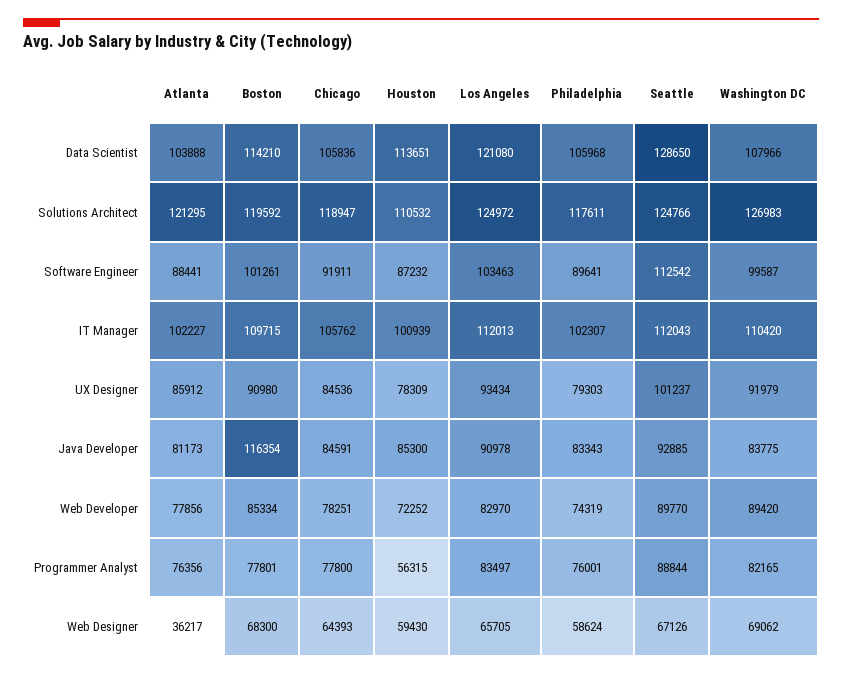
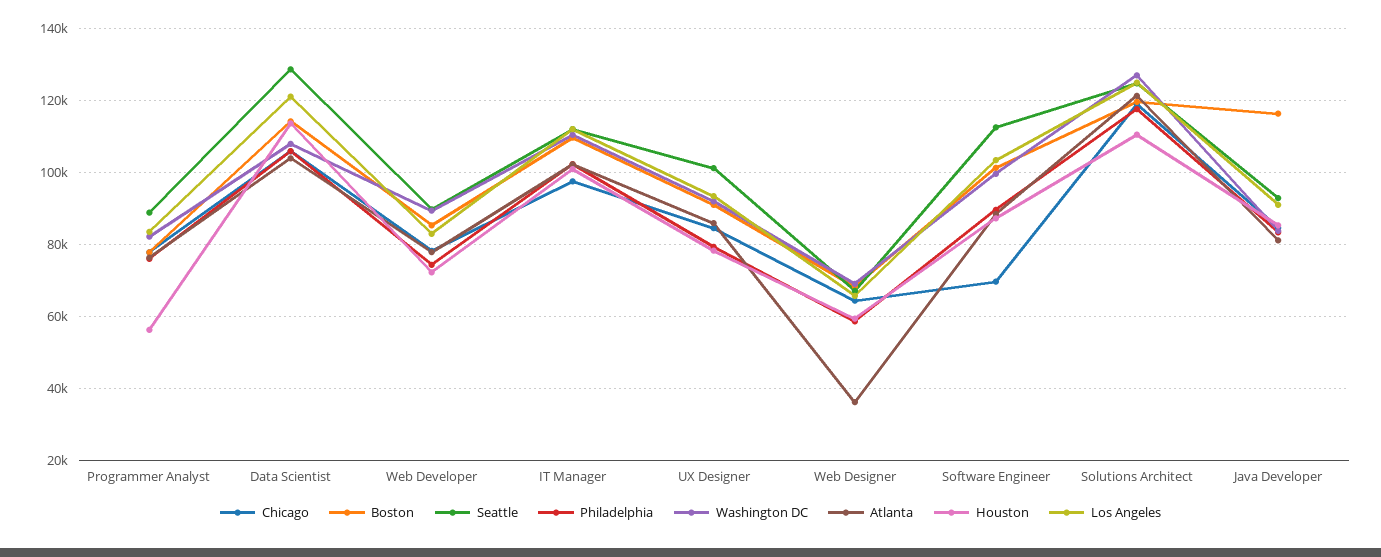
Chicago, Software Engineer: 91911 -> 70000
Chicago, IT Manager: 105762 -> 98000

